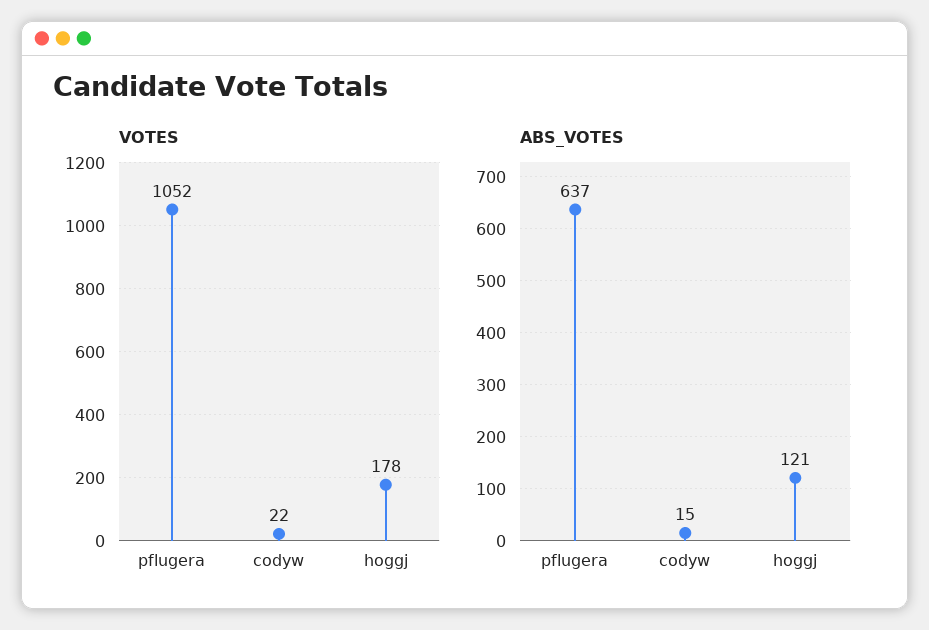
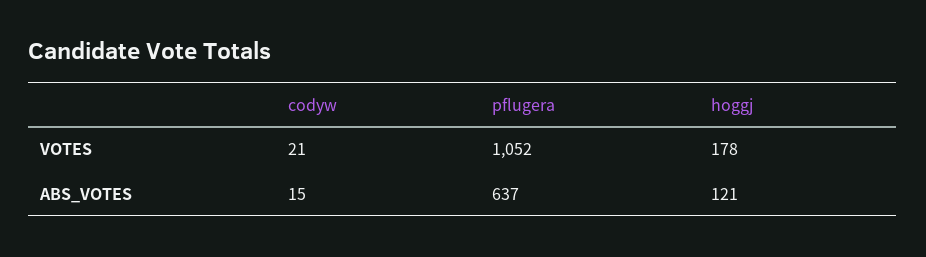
VOTES, codyw: 22 -> 21

